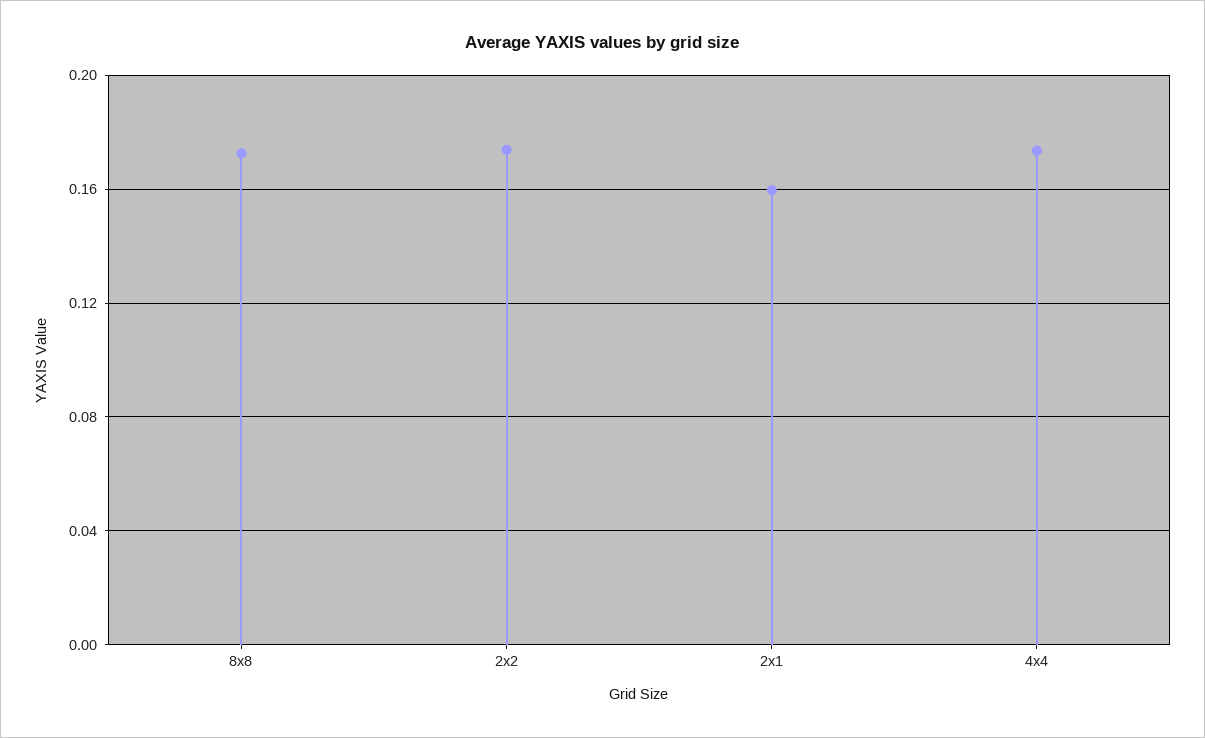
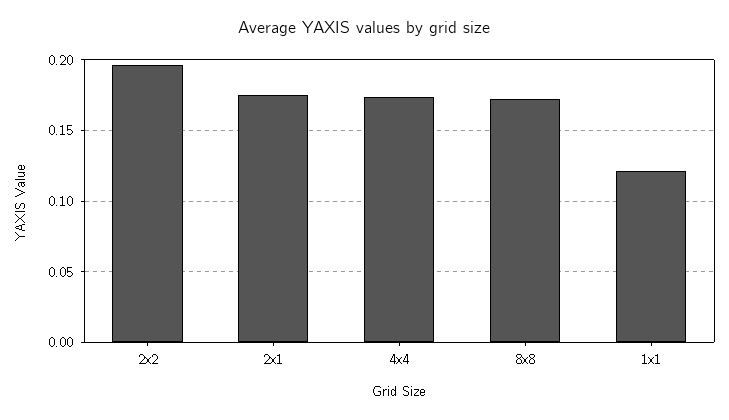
2x2: 0.175 -> 0.195
2x1: 0.16 -> 0.175
1x1: none -> 0.12

